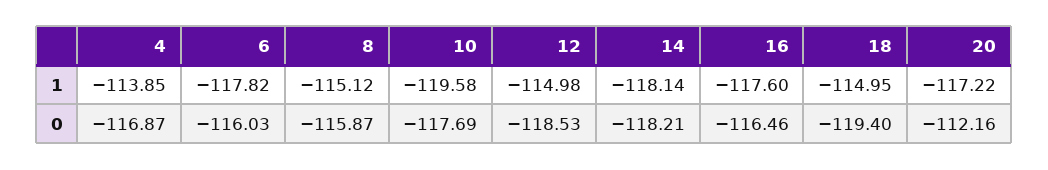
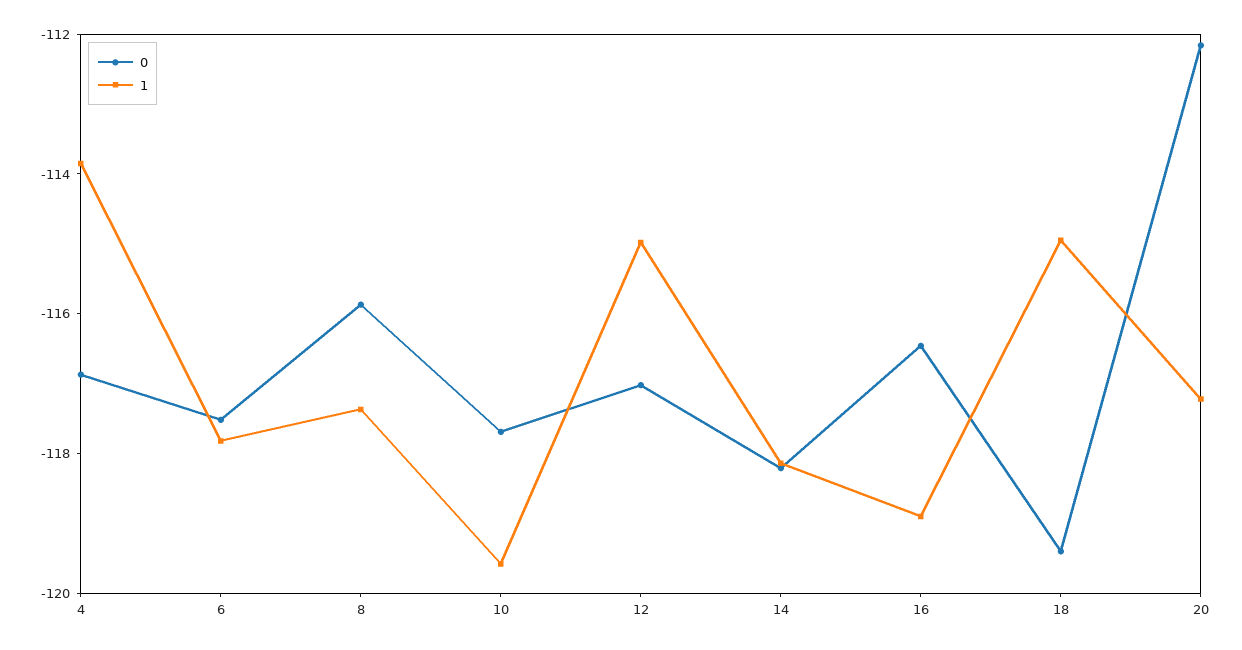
1, 8: -115.12 -> -117.5
1, 16: -117.6 -> -119
0, 6: -116.03 -> -117.5
0, 12: -118.53 -> -117

